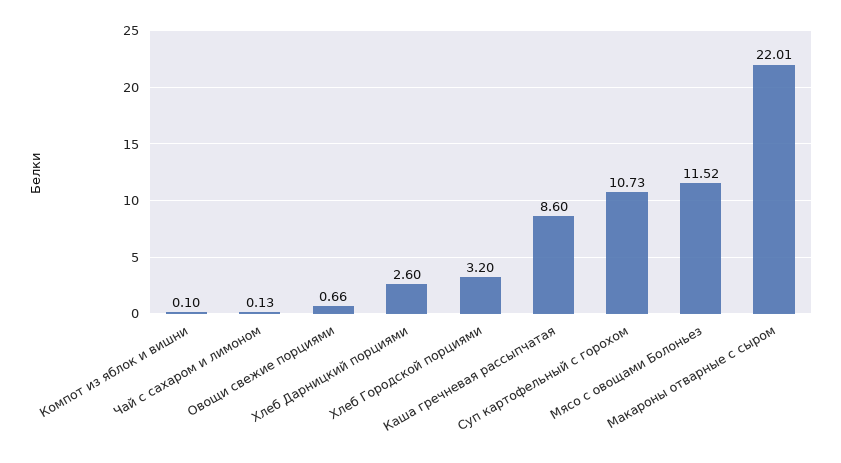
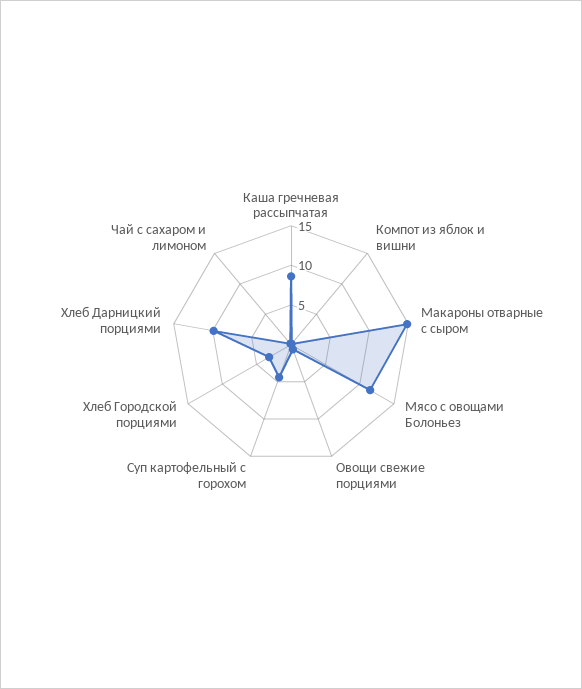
Хлеб Дарницкий порциями: 2.6 -> 10
Суп картофельный с горохом: 10.73 -> 5
Макароны отварные с сыром: 22.01 -> 15

